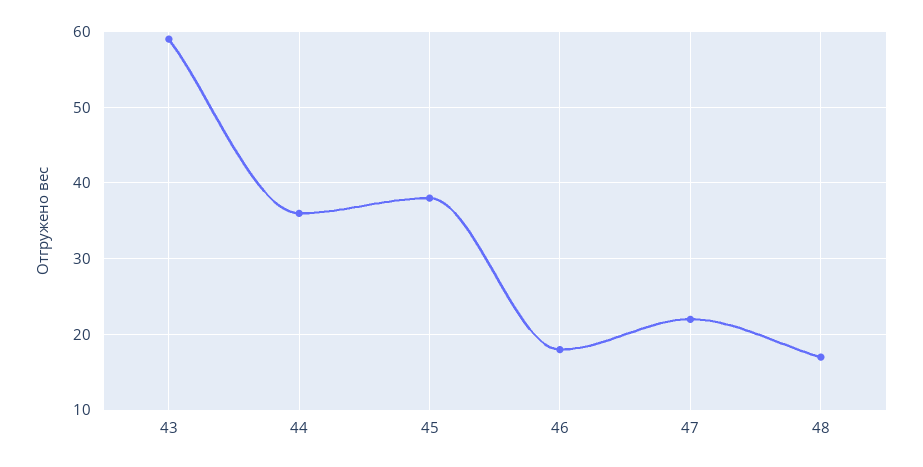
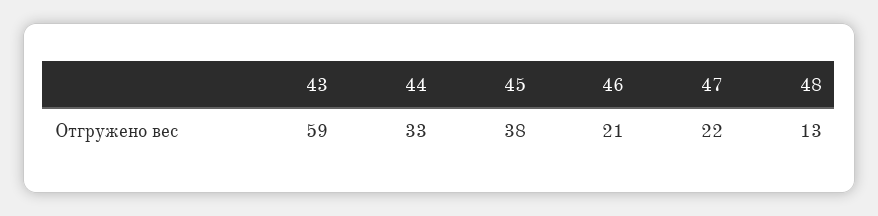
44: 36 -> 33
46: 18 -> 21
48: 17 -> 13

